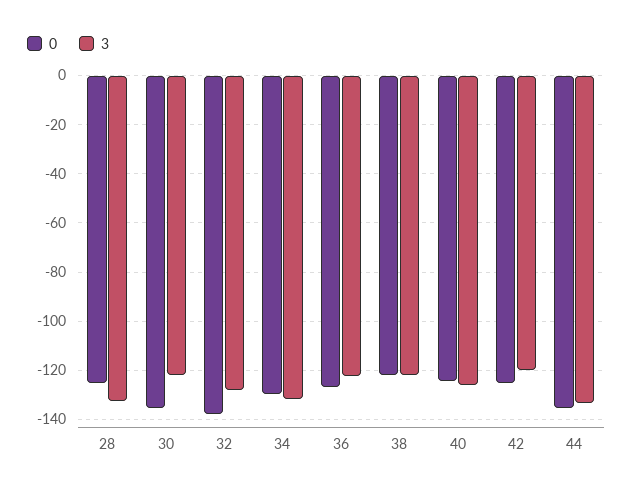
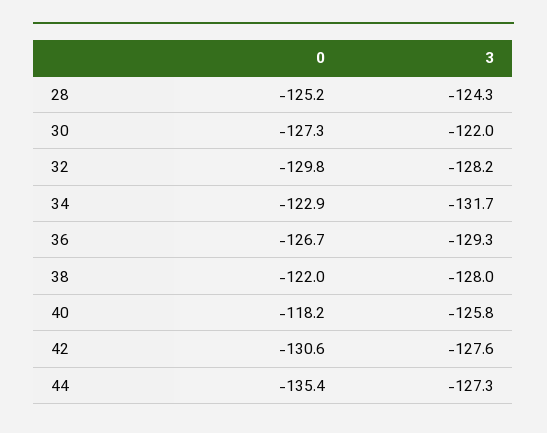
3, 28: -132.5 -> -124.3
0, 30: -135 -> -127.3
0, 32: -137.5 -> -129.8
0, 34: -130 -> -122.9
3, 36: -122.5 -> -129.3
3, 38: -122.5 -> -128
0, 40: -125 -> -118.2
0, 42: -125 -> -130.6
3, 42: -120 -> -127.6
3, 44: -132.5 -> -127.3

